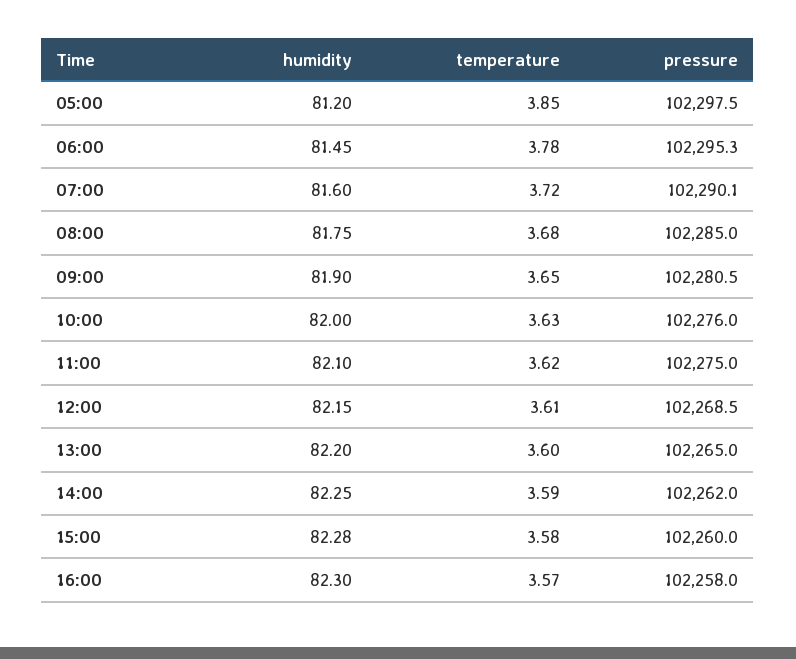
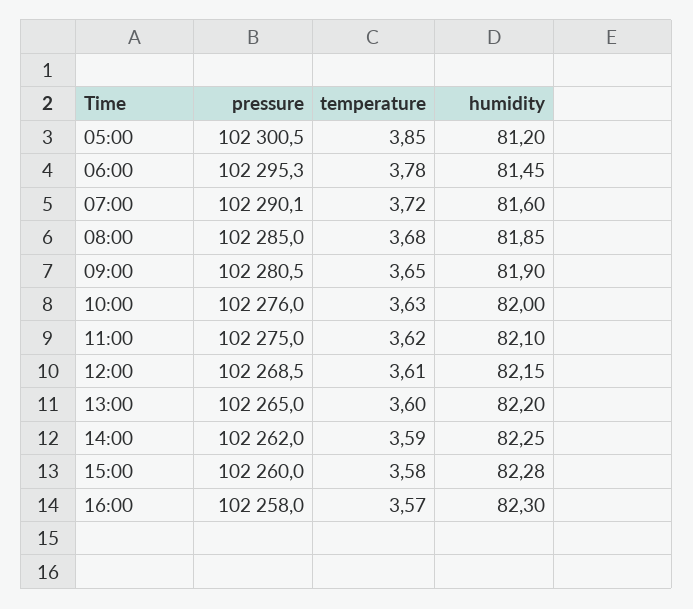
pressure, 05:00: 102297.5 -> 102300.5
humidity, 08:00: 81.75 -> 81.85

